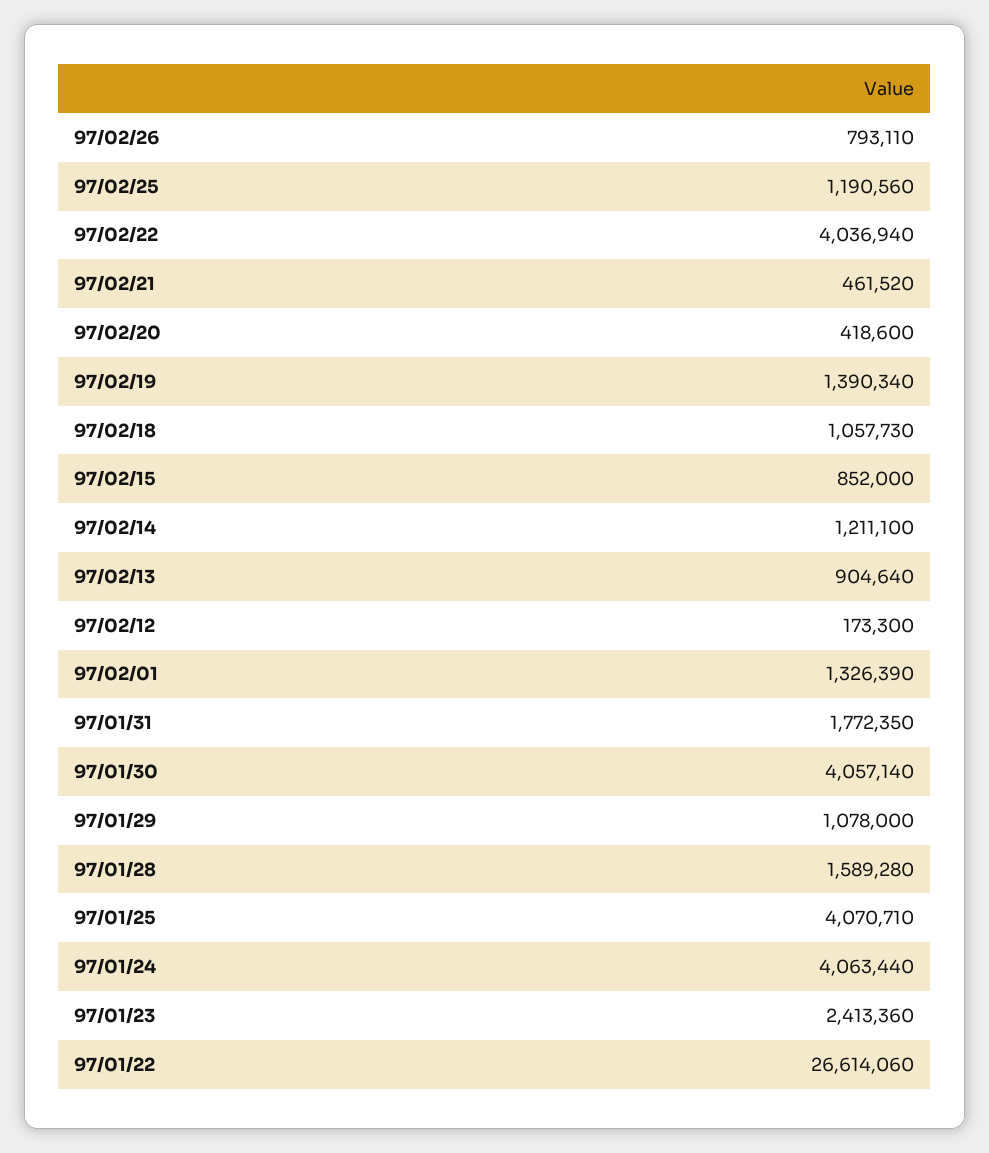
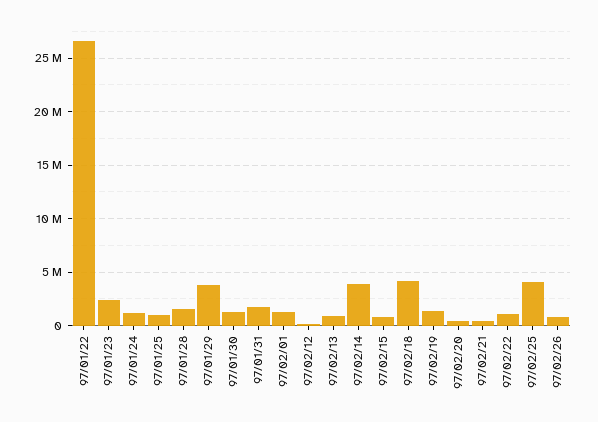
97/02/25: 1190560 -> 4000000
97/02/22: 4036940 -> 1000000
97/02/18: 1057730 -> 4000000
97/02/14: 1211100 -> 4000000
97/01/30: 4057140 -> 1000000
97/01/29: 1078000 -> 4000000
97/01/25: 4070710 -> 1000000
97/01/24: 4063440 -> 1000000

